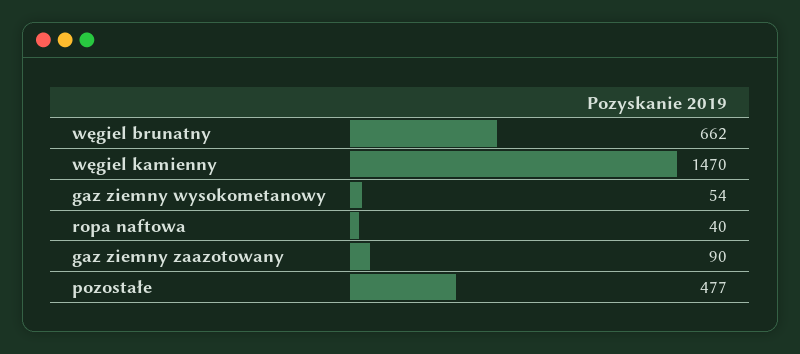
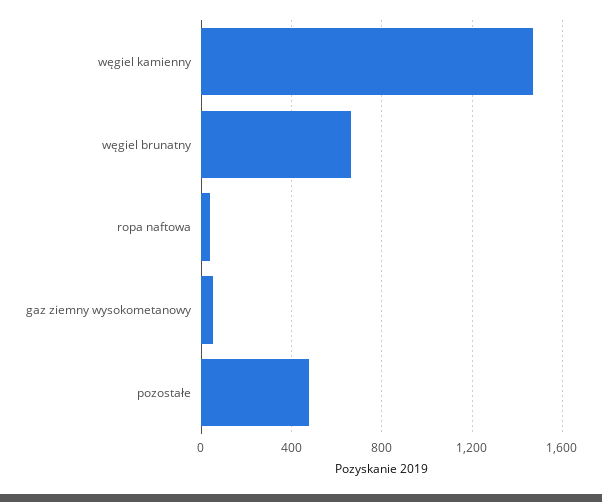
gaz ziemny zaazotowany: 90 -> none

